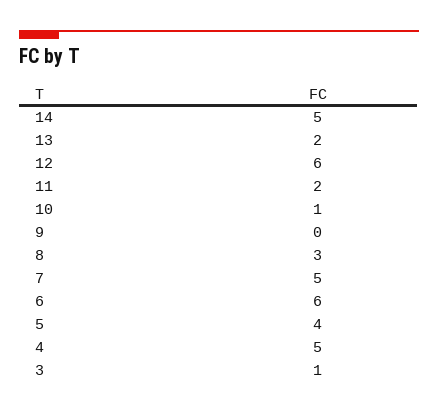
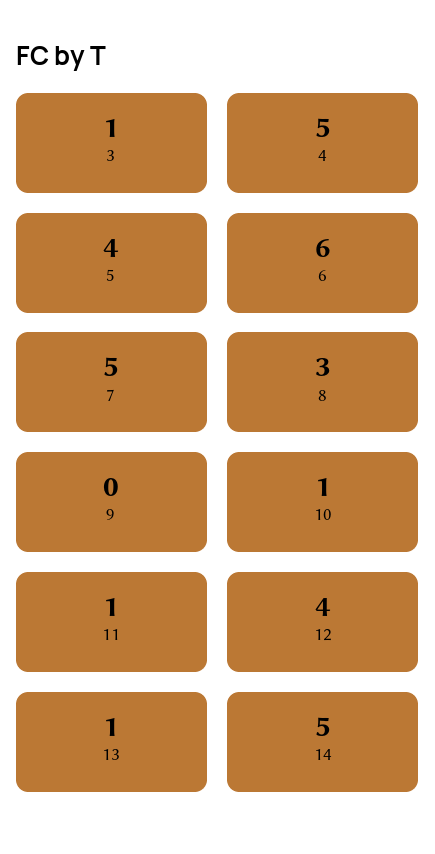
13: 2 -> 1
12: 6 -> 4
11: 2 -> 1

